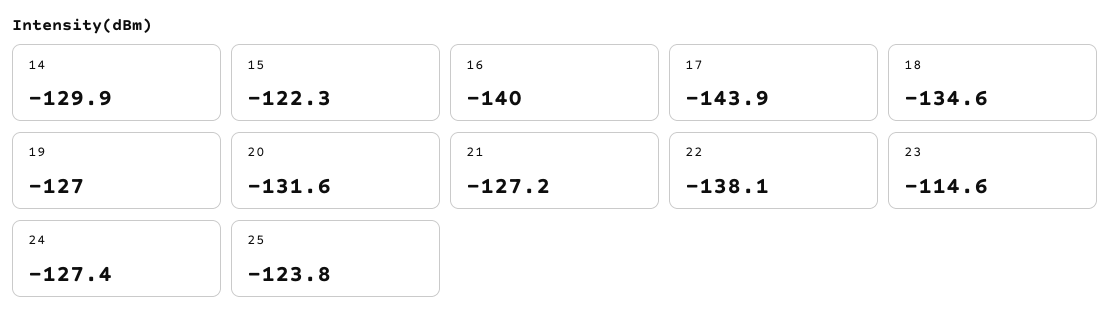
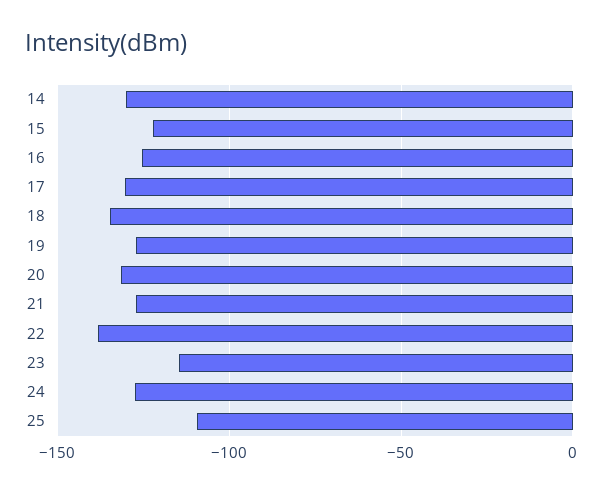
16: -140 -> -125
17: -143.9 -> -130
25: -123.8 -> -110

